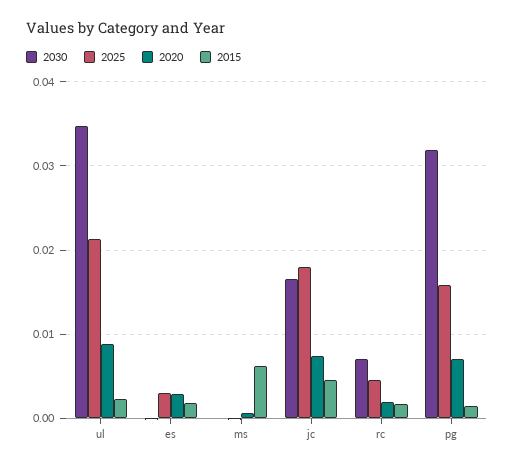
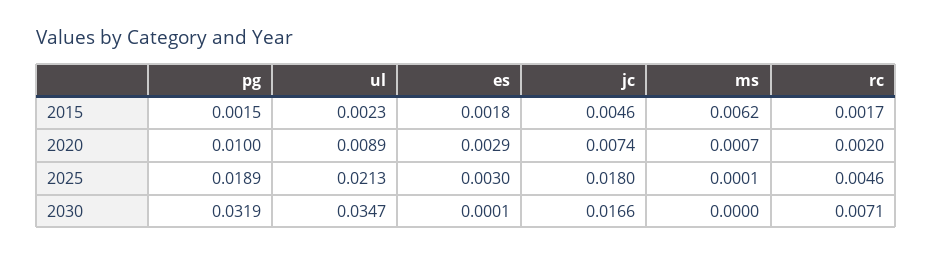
2025, pg: 0.016 -> 0.0189
2020, pg: 0.007 -> 0.01

